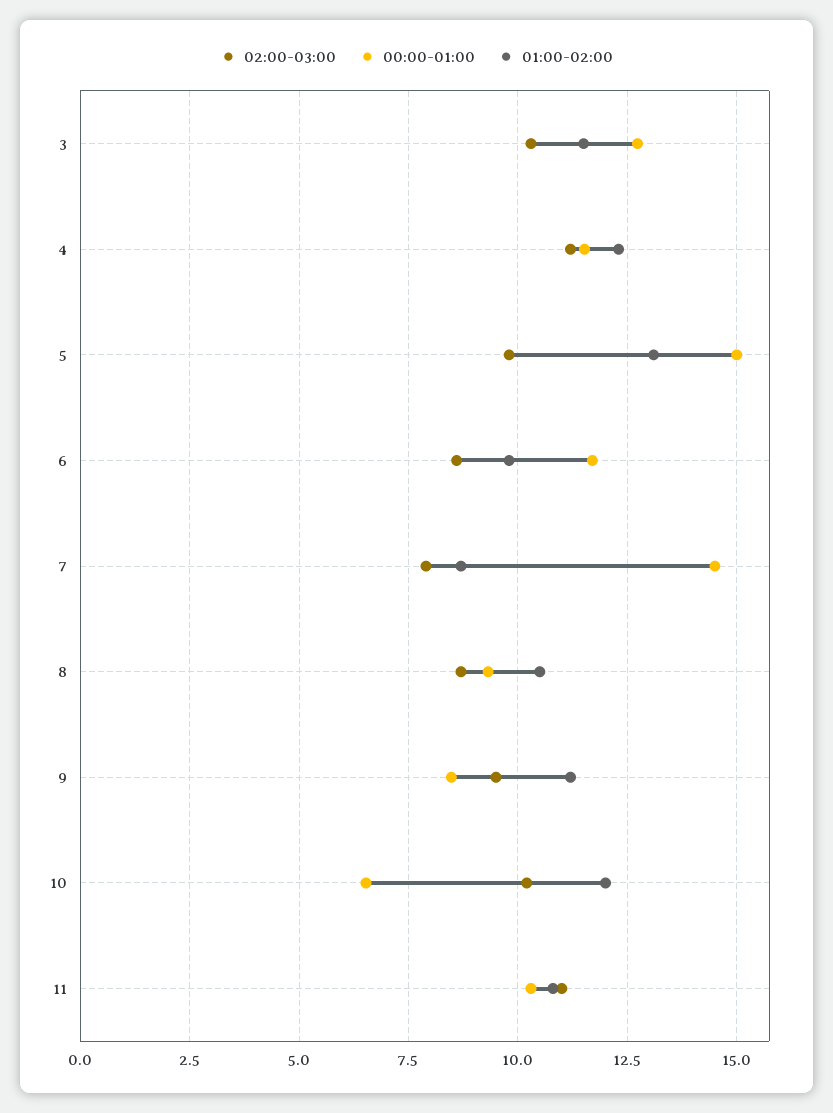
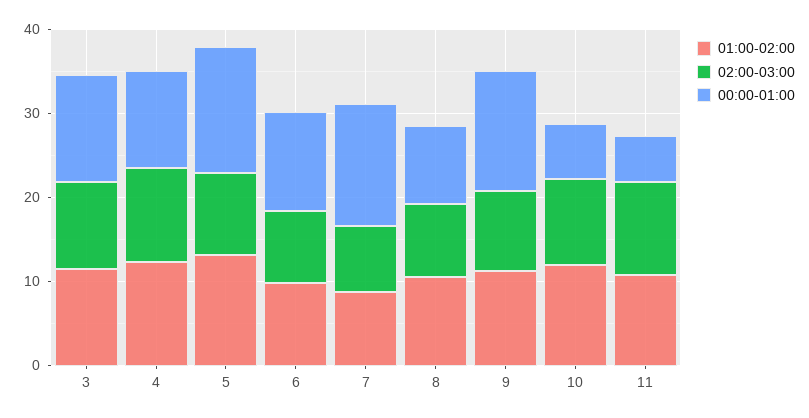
00:00-01:00, 9: 8.5 -> 14
00:00-01:00, 11: 10.25 -> 6

